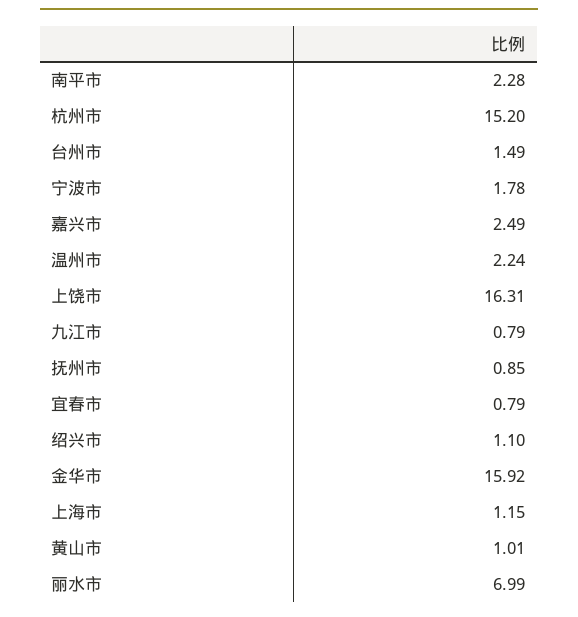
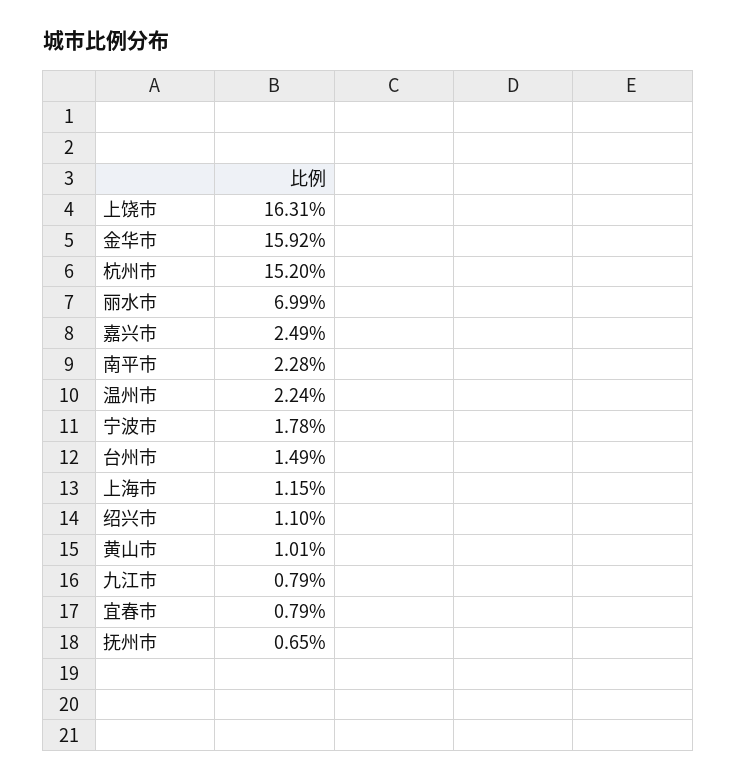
抚州市: 0.85 -> 0.65

